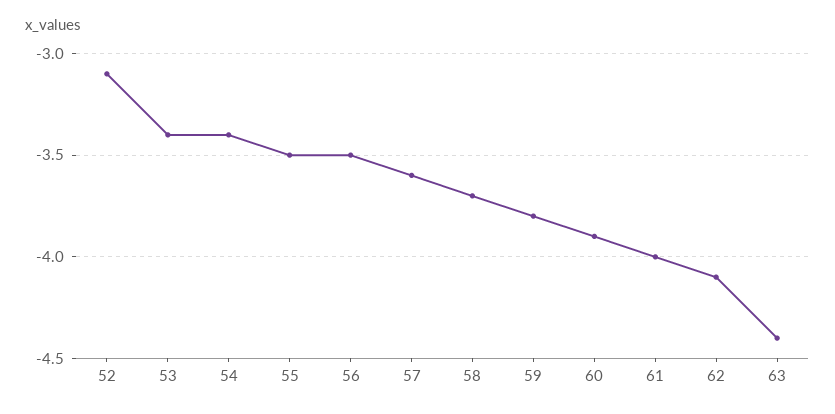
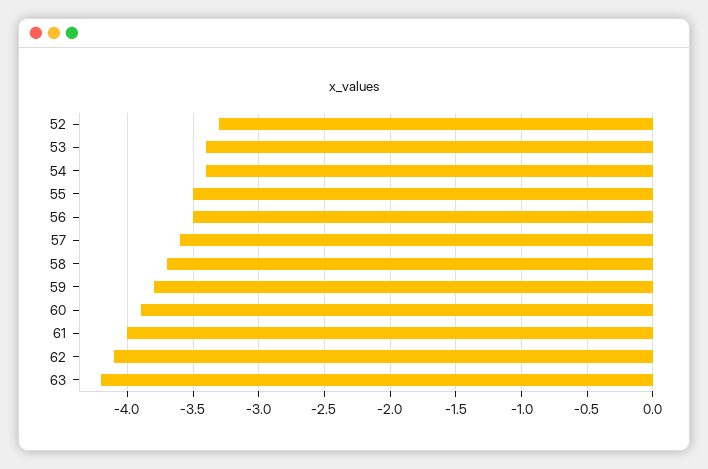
52: -3.1 -> -3.3
63: -4.4 -> -4.2

